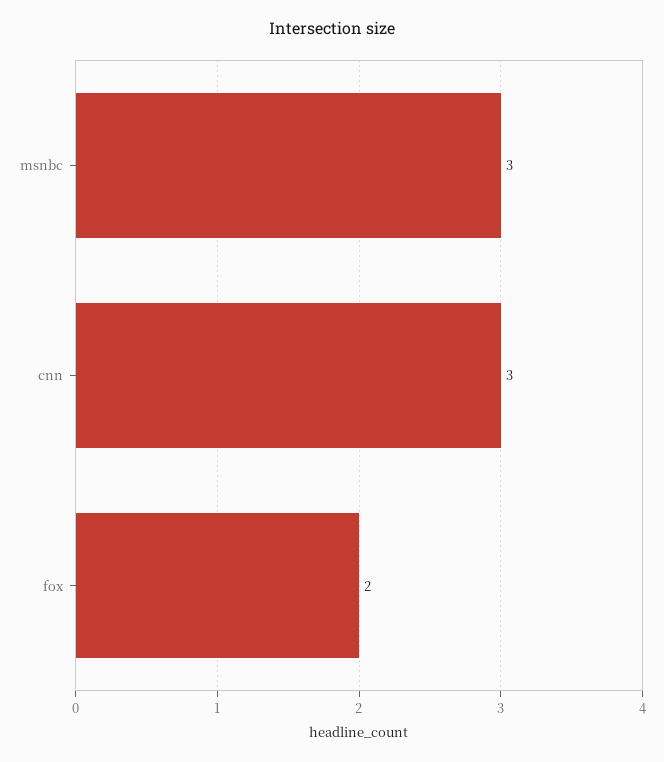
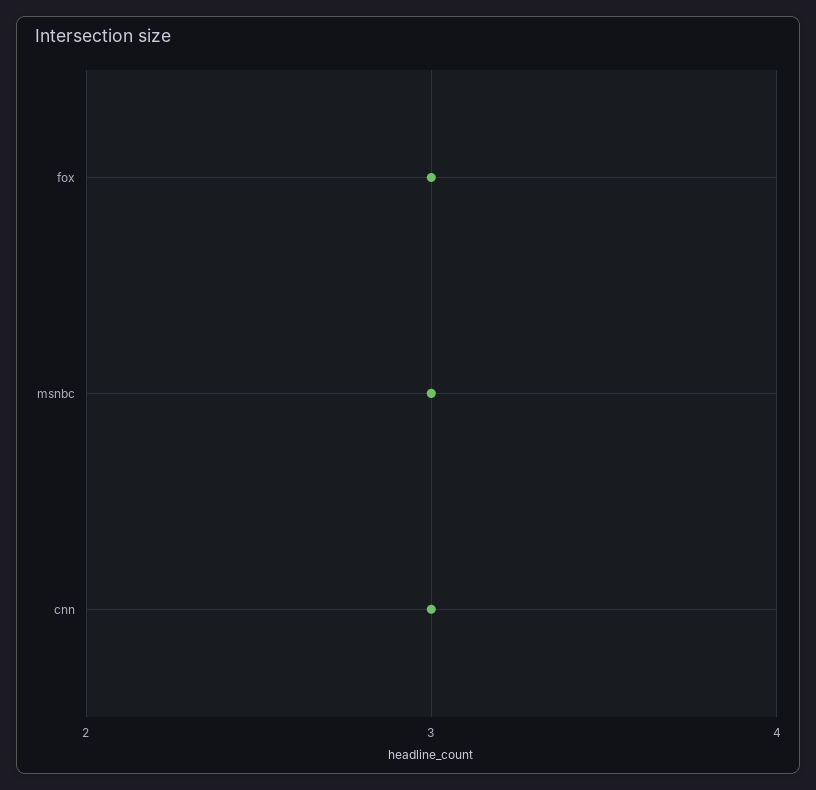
fox: 2 -> 3

